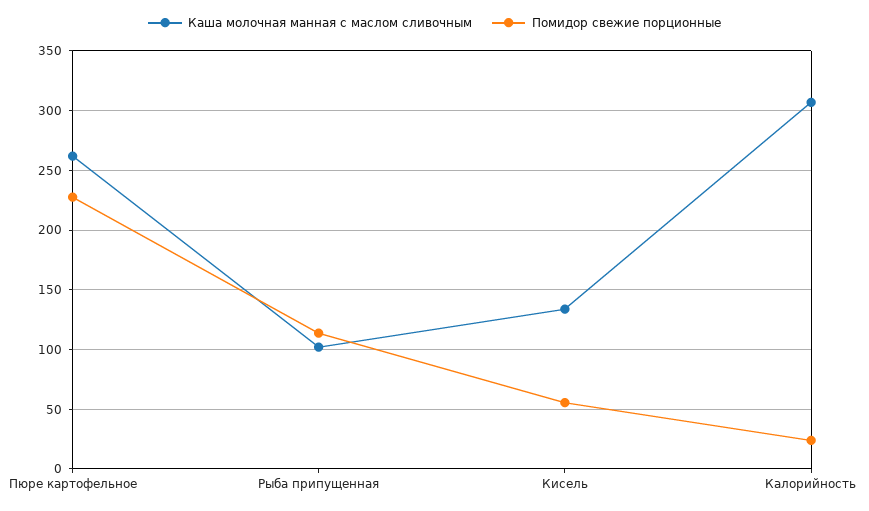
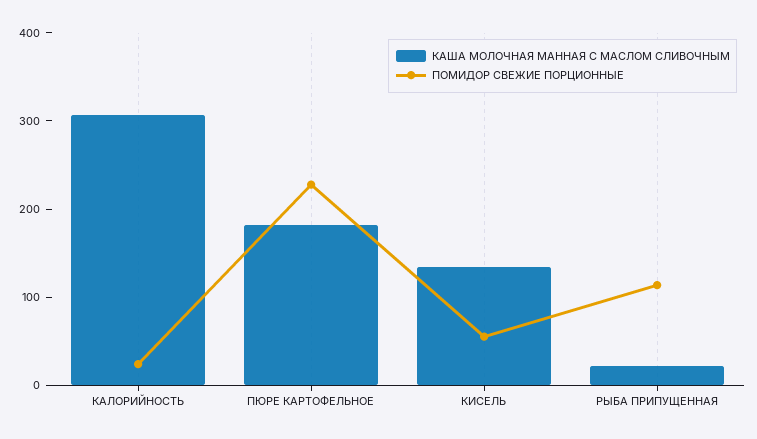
Каша молочная манная с маслом сливочным, Пюре картофельное: 260 -> 180
Каша молочная манная с маслом сливочным, Рыба припущенная: 100 -> 20

